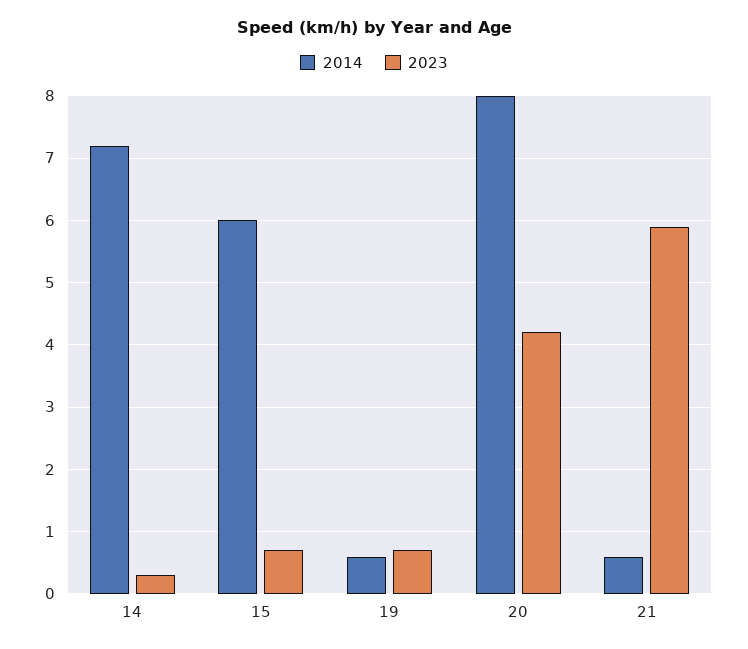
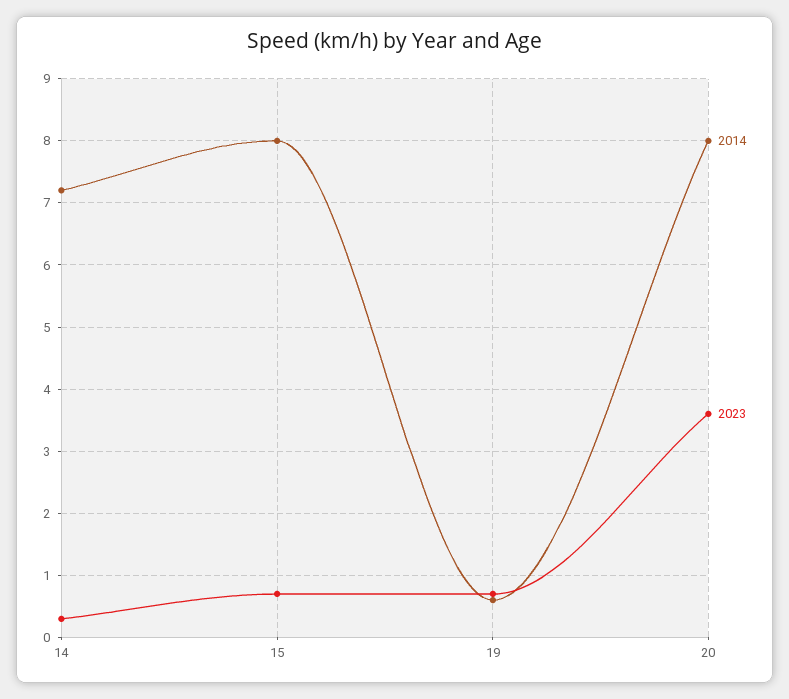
2014, 15: 6 -> 8
2023, 20: 4.2 -> 3.6
2014, 21: 0.6 -> none
2023, 21: 5.9 -> none

